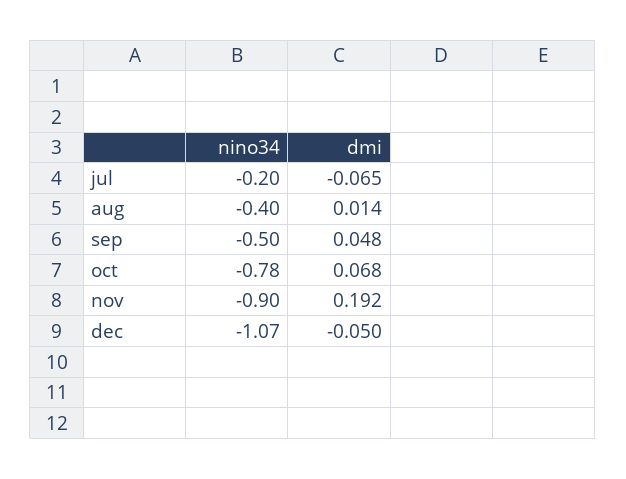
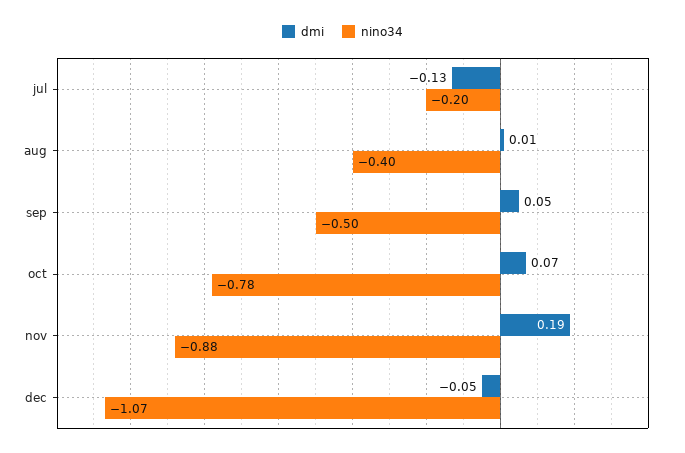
dmi, jul: -0.065 -> -0.13
nino34, nov: -0.9 -> -0.88

